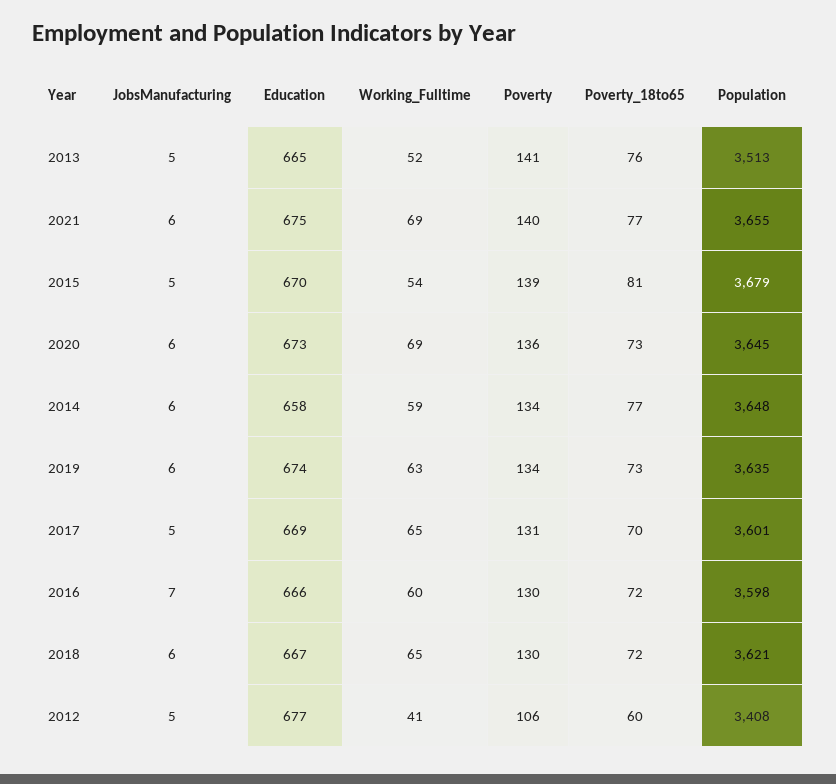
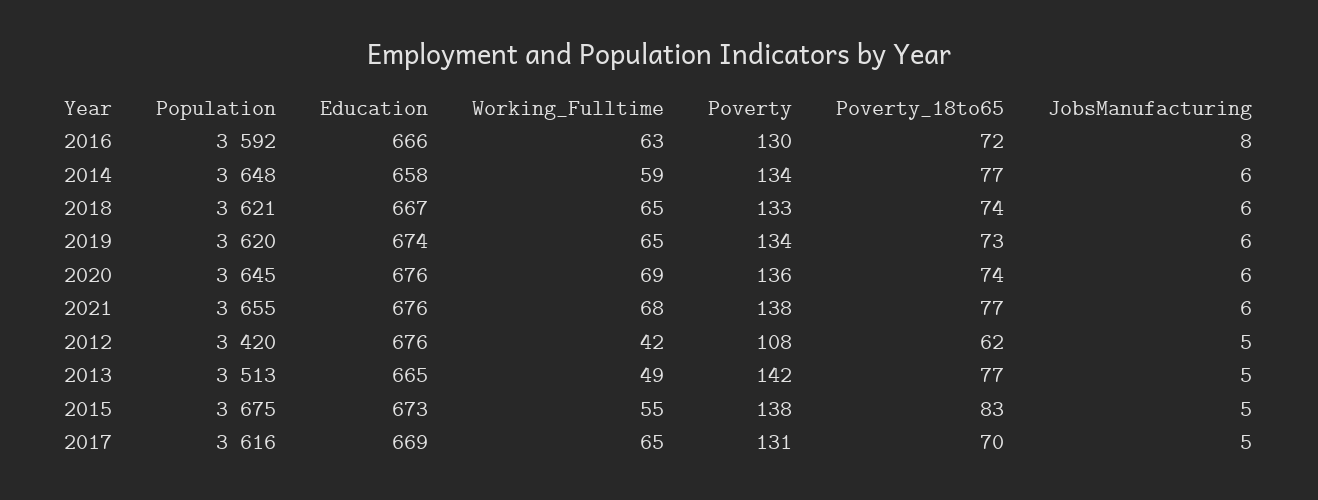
Working_Fulltime, 2013: 52 -> 49
Poverty, 2013: 141 -> 142
Poverty_18to65, 2013: 76 -> 77
Education, 2021: 675 -> 676
Working_Fulltime, 2021: 69 -> 68
Poverty, 2021: 140 -> 138
Education, 2015: 670 -> 673
Working_Fulltime, 2015: 54 -> 55
Poverty, 2015: 139 -> 138
Poverty_18to65, 2015: 81 -> 83
Population, 2015: 3679 -> 3675
Education, 2020: 673 -> 676
Poverty_18to65, 2020: 73 -> 74
Working_Fulltime, 2019: 63 -> 65
Population, 2019: 3635 -> 3620
Population, 2017: 3601 -> 3616
JobsManufacturing, 2016: 7 -> 8
Working_Fulltime, 2016: 60 -> 63
Population, 2016: 3598 -> 3592
Poverty, 2018: 130 -> 133
Poverty_18to65, 2018: 72 -> 74
Education, 2012: 677 -> 676
Working_Fulltime, 2012: 41 -> 42
Poverty, 2012: 106 -> 108
Poverty_18to65, 2012: 60 -> 62
Population, 2012: 3408 -> 3420

